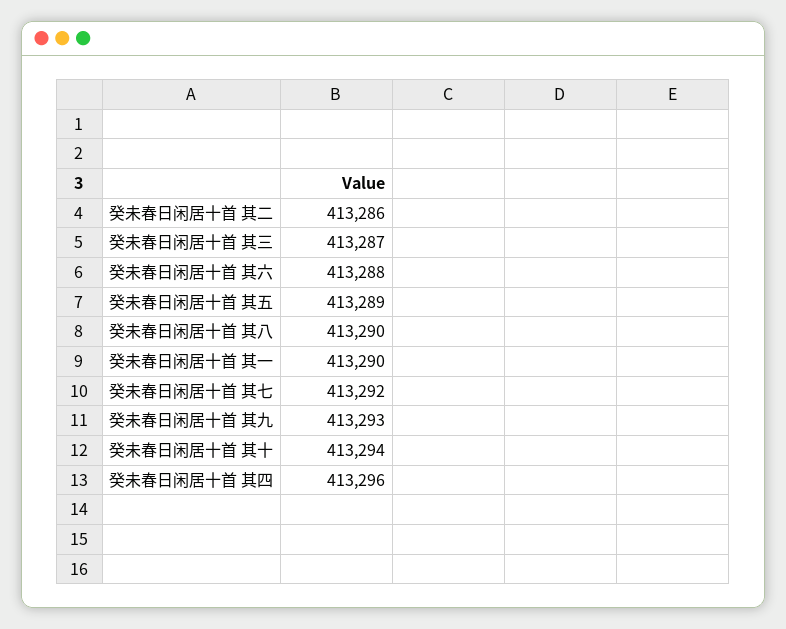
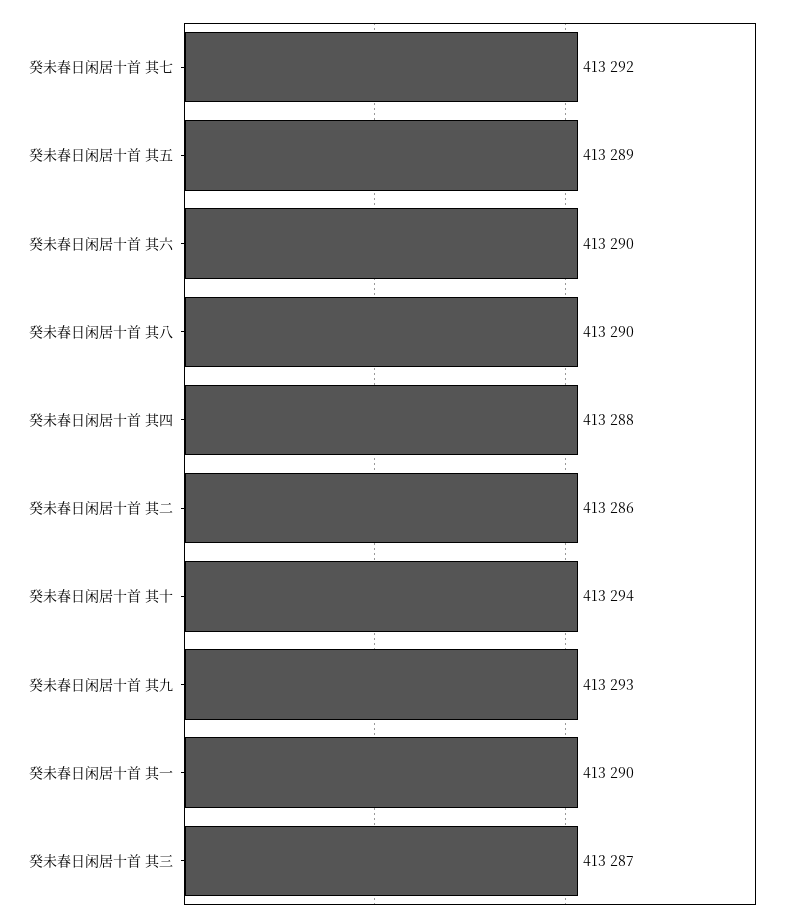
癸未春日闲居十首 其六: 413288 -> 413290
癸未春日闲居十首 其四: 413296 -> 413288

